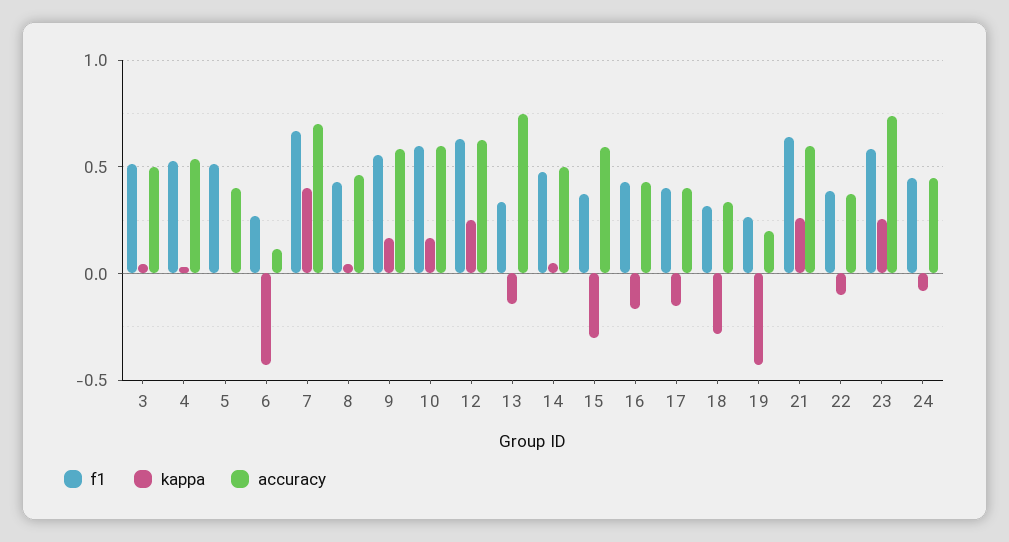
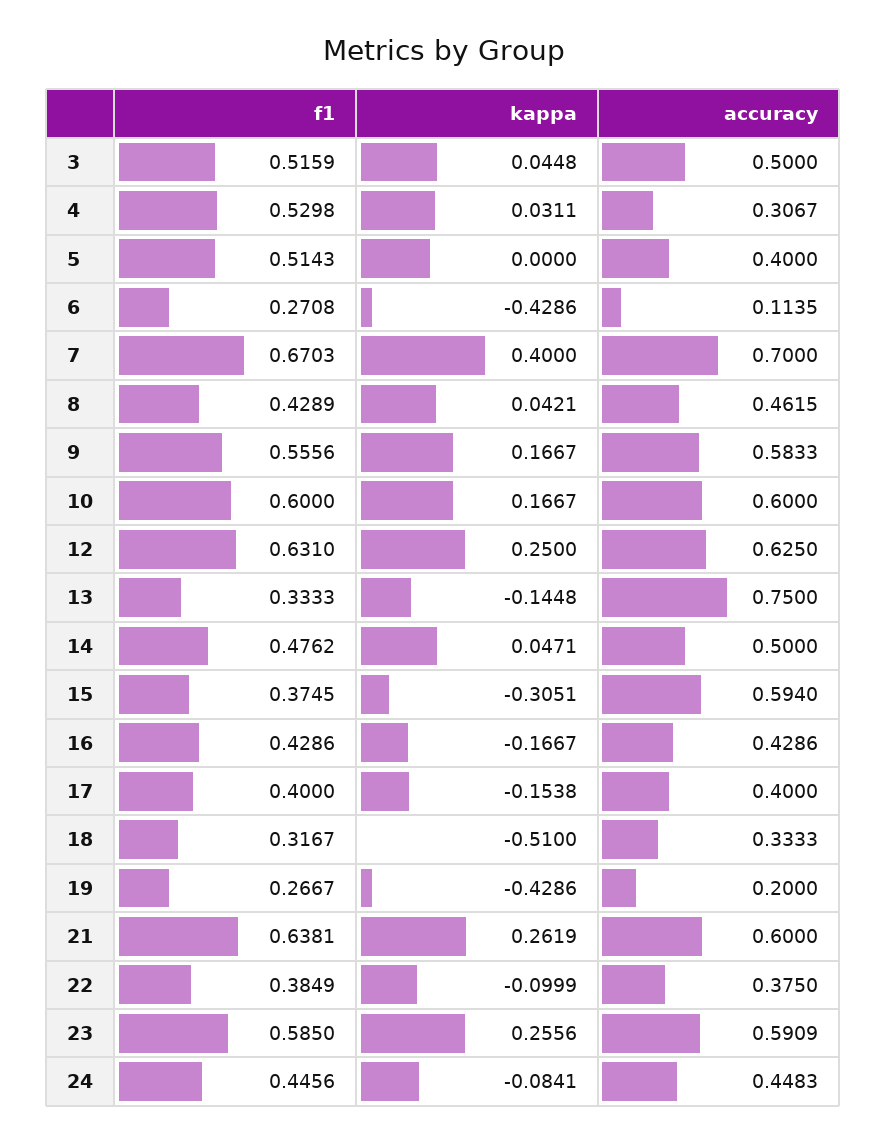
accuracy, 4: 0.55 -> 0.3067
kappa, 18: -0.3 -> -0.51
accuracy, 23: 0.75 -> 0.5909

